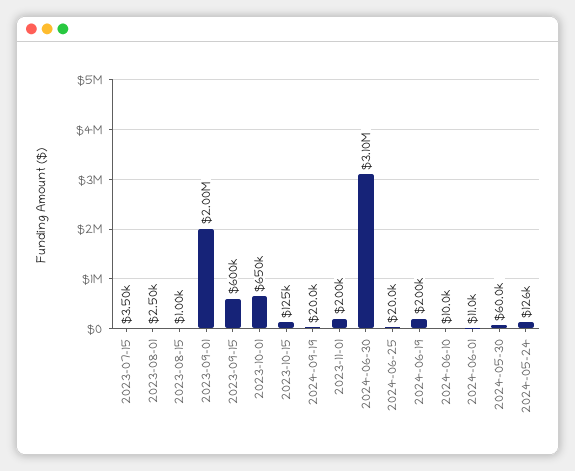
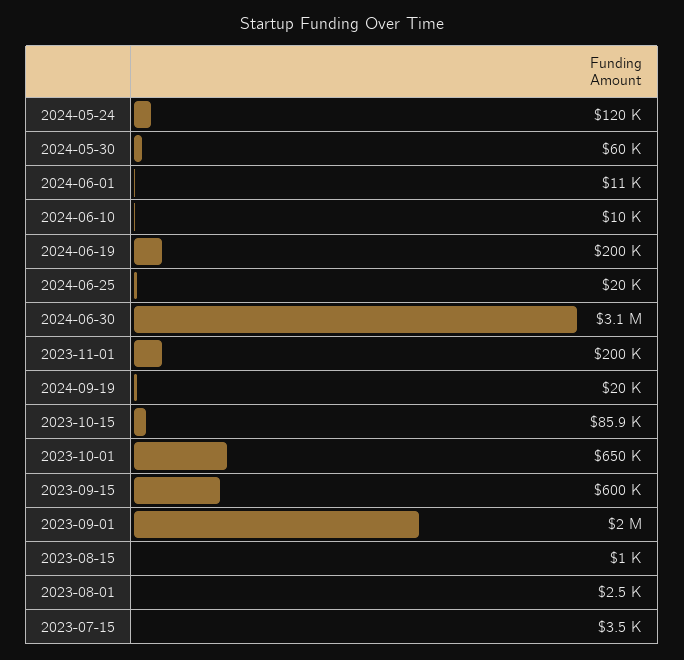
2023-10-15: 125000 -> 85900
2024-05-24: 126000 -> 120000

